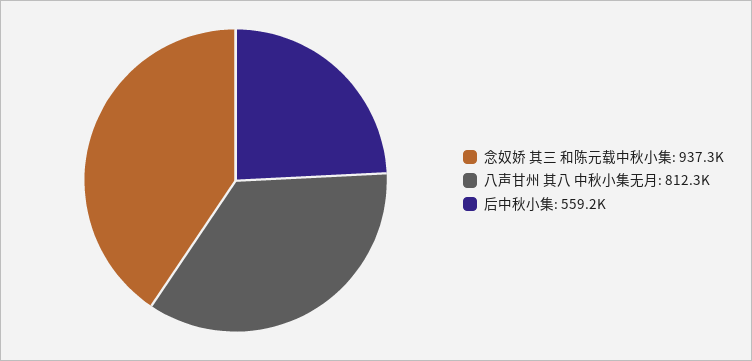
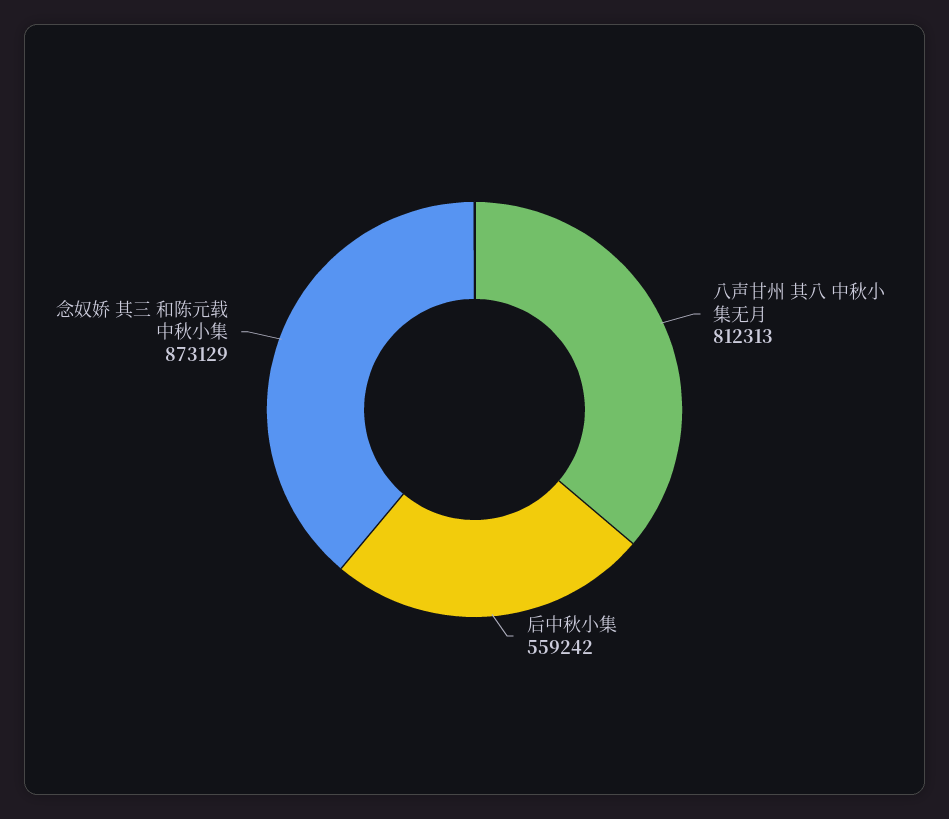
念奴娇 其三 和陈元载中秋小集: 937300 -> 873129

